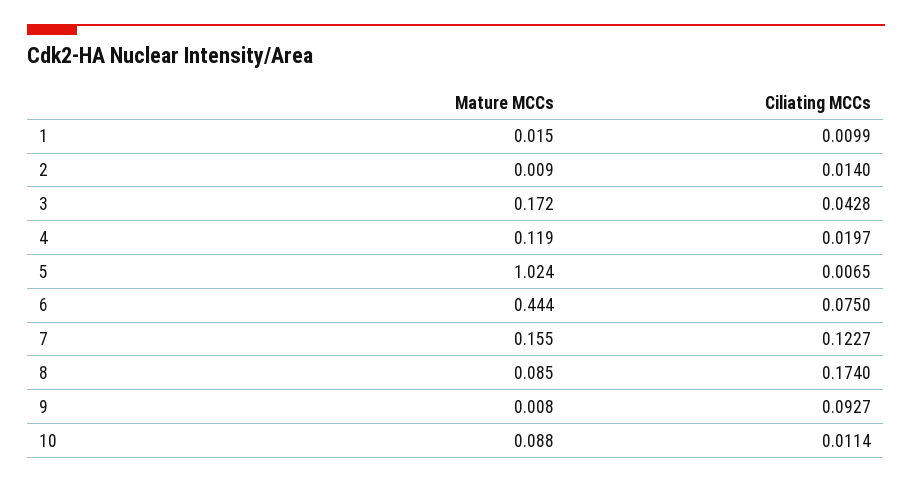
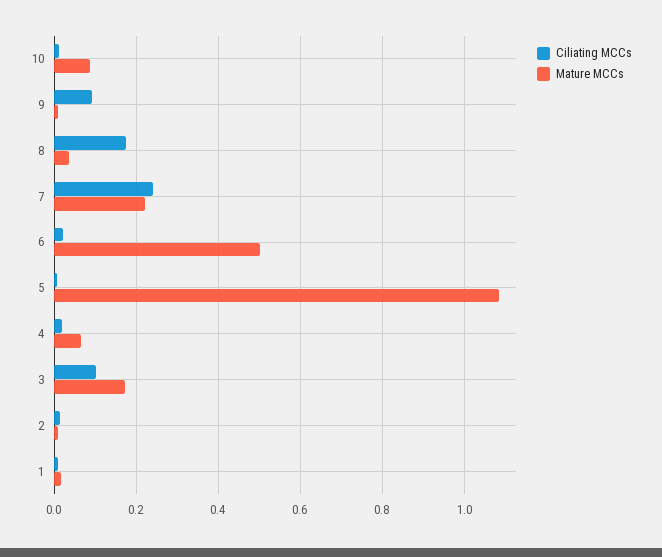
Ciliating MCCs, 3: 0.0428 -> 0.1
Mature MCCs, 4: 0.119 -> 0.06
Mature MCCs, 5: 1.024 -> 1.08
Mature MCCs, 6: 0.444 -> 0.5
Ciliating MCCs, 6: 0.075 -> 0.02
Mature MCCs, 7: 0.155 -> 0.22
Ciliating MCCs, 7: 0.1227 -> 0.24
Mature MCCs, 8: 0.085 -> 0.04

